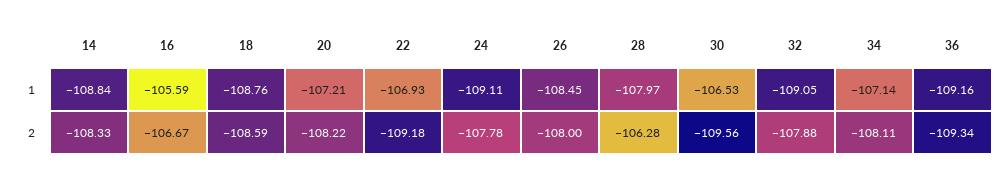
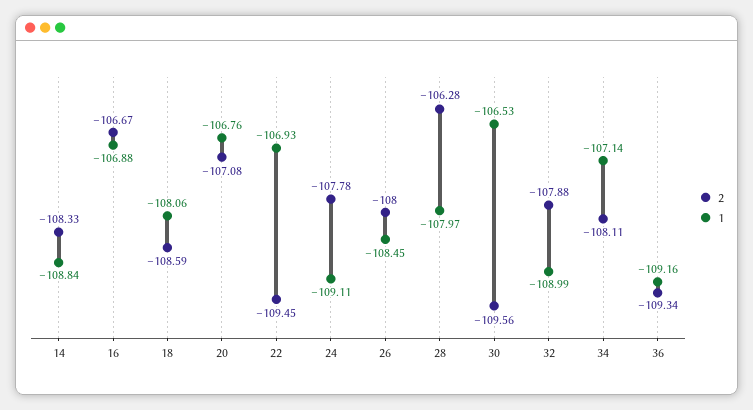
1, 16: -105.59 -> -106.88
1, 18: -108.76 -> -108.06
1, 20: -107.21 -> -106.76
1, 32: -109.05 -> -108.99
2, 20: -108.22 -> -107.08
2, 22: -109.18 -> -109.45

